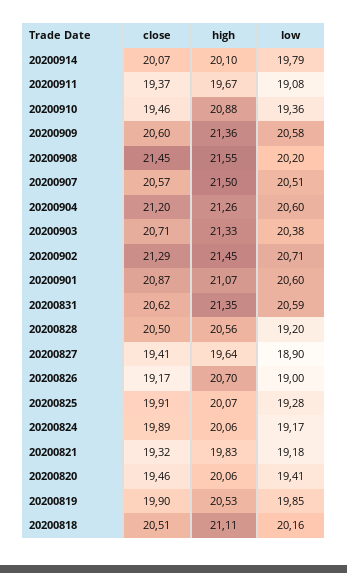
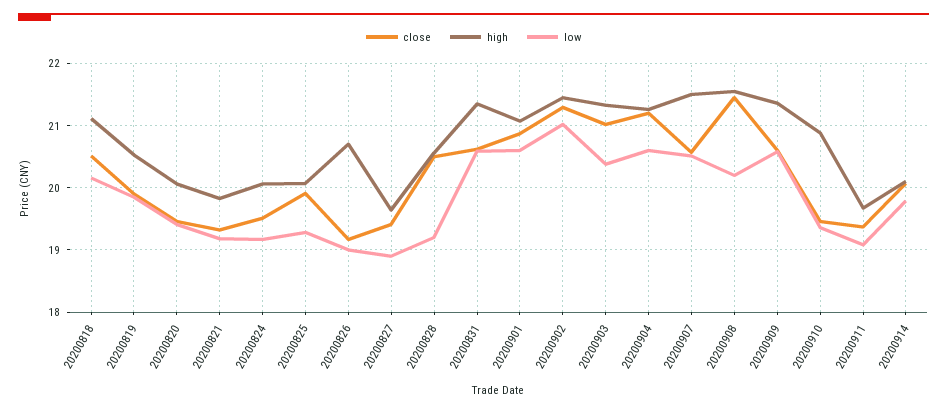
close, 20200903: 20.71 -> 21
low, 20200902: 20.71 -> 21
close, 20200824: 19.89 -> 19.5

